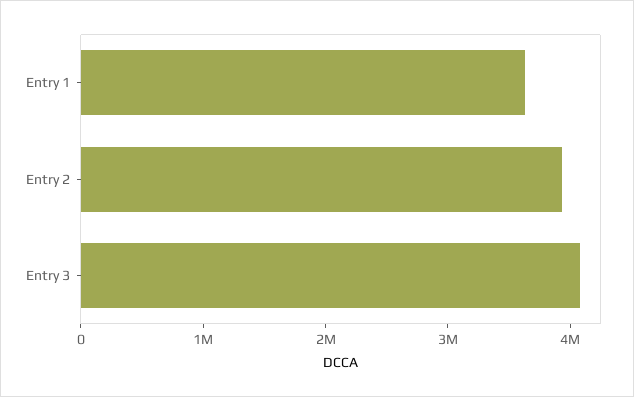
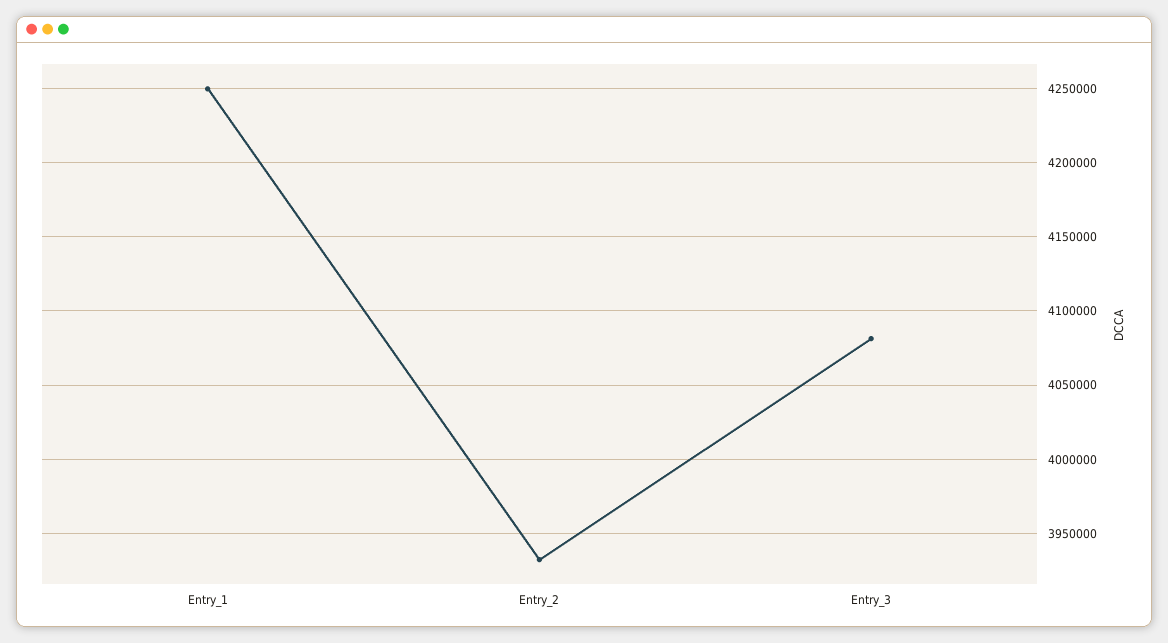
Entry 1: 3600000 -> 4250000

